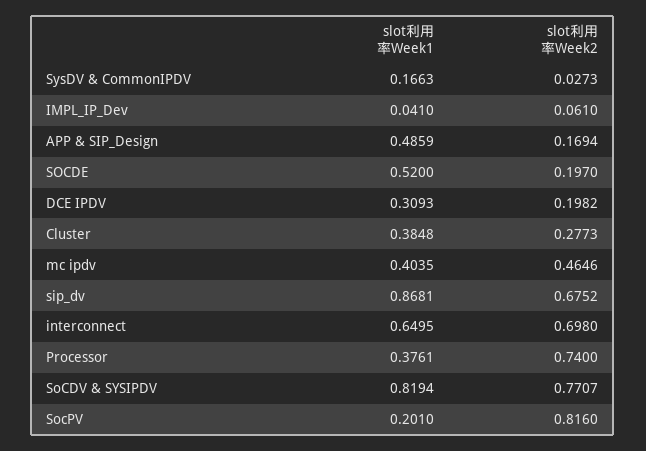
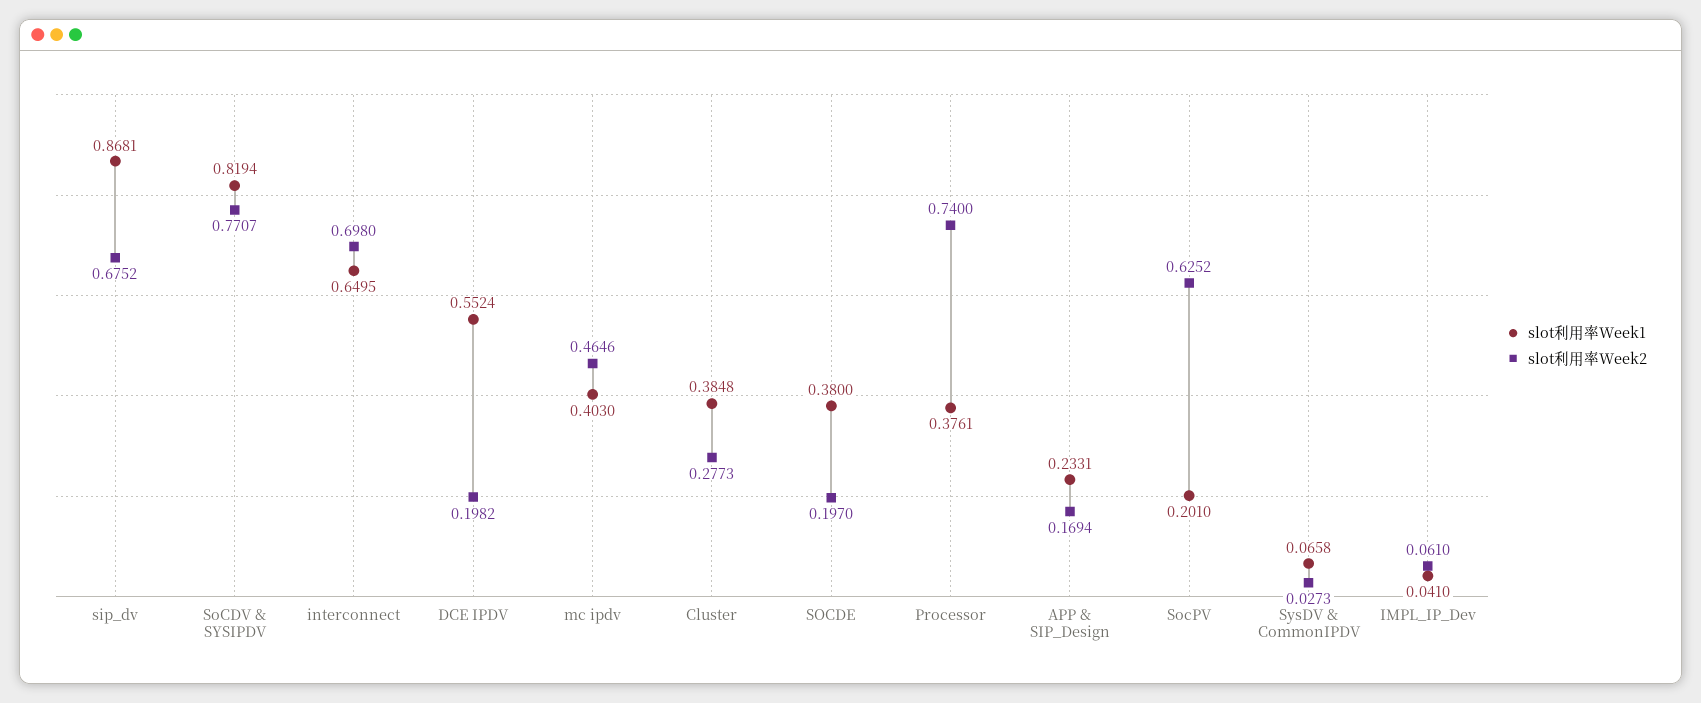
slot利用率Week1, SysDV & CommonIPDV: 0.1663 -> 0.0658
slot利用率Week1, APP & SIP_Design: 0.4859 -> 0.2331
slot利用率Week1, SOCDE: 0.52 -> 0.38
slot利用率Week1, DCE IPDV: 0.3093 -> 0.5524
slot利用率Week1, mc ipdv: 0.4035 -> 0.403
slot利用率Week2, SocPV: 0.816 -> 0.6252

